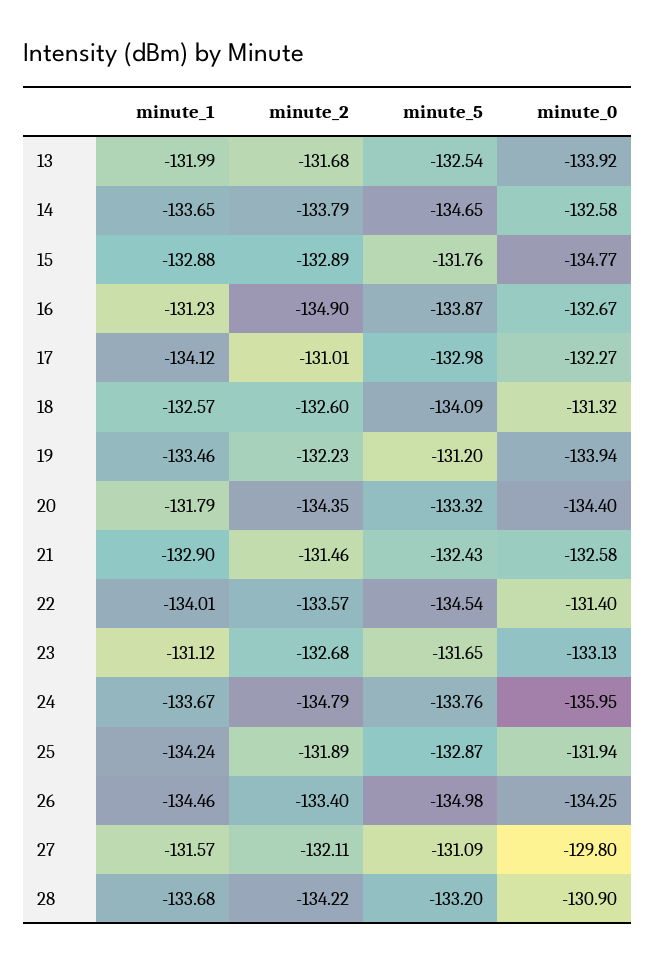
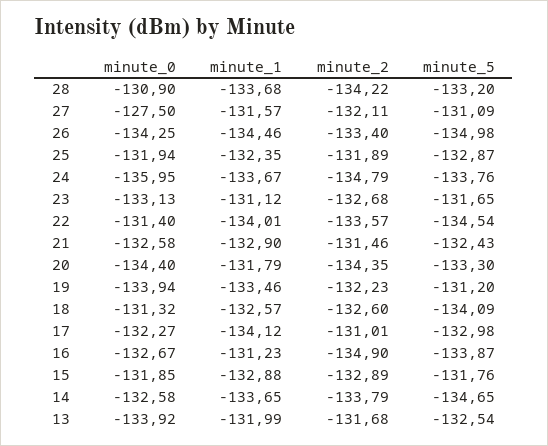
minute_0, 15: -134.77 -> -131.85
minute_5, 20: -133.32 -> -133.3
minute_1, 25: -134.24 -> -132.35
minute_0, 27: -129.8 -> -127.5

